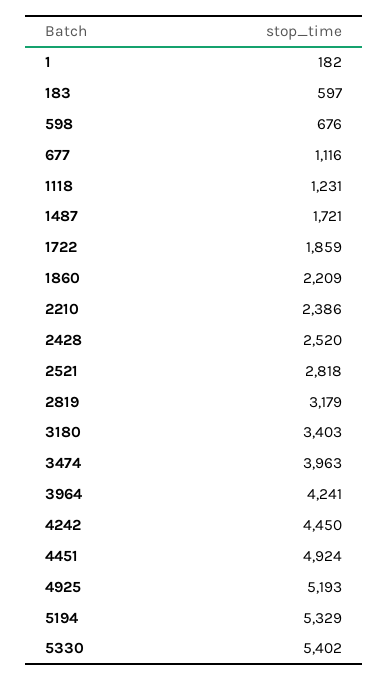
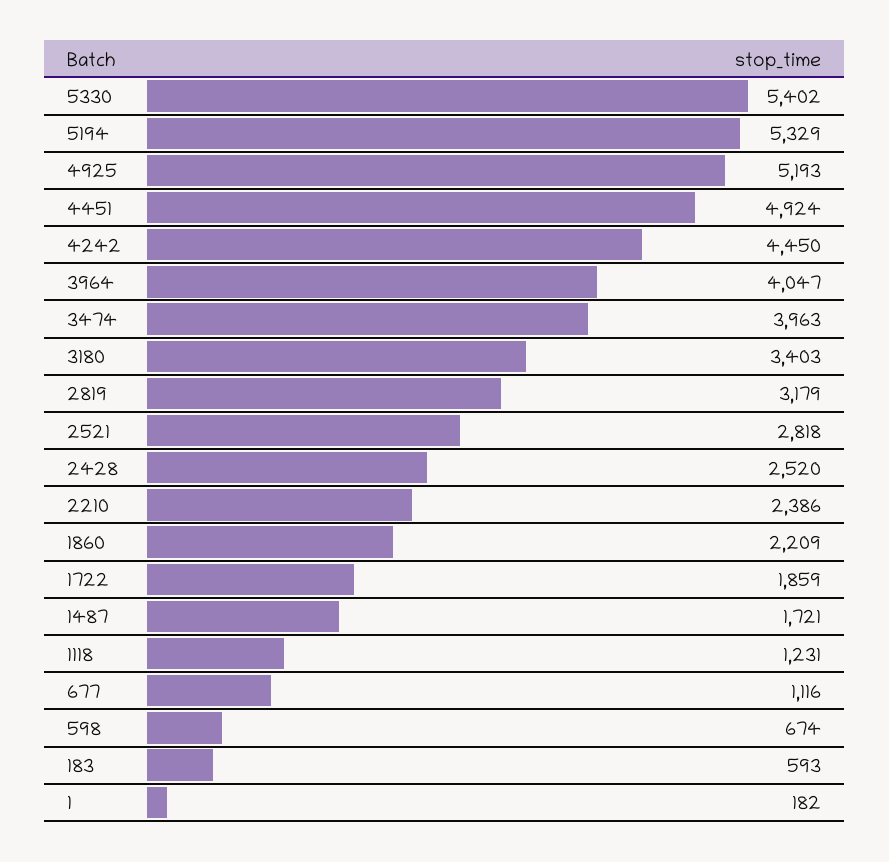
183: 597 -> 593
598: 676 -> 674
3964: 4241 -> 4047

